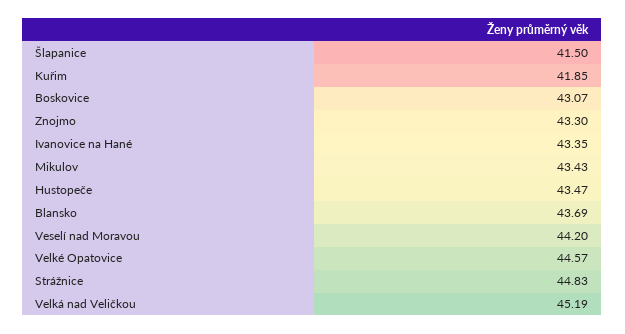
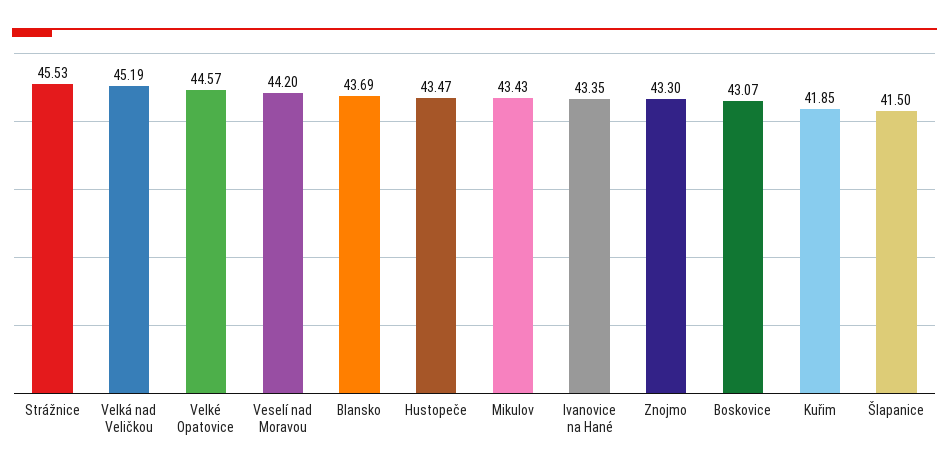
Strážnice: 44.83 -> 45.53

